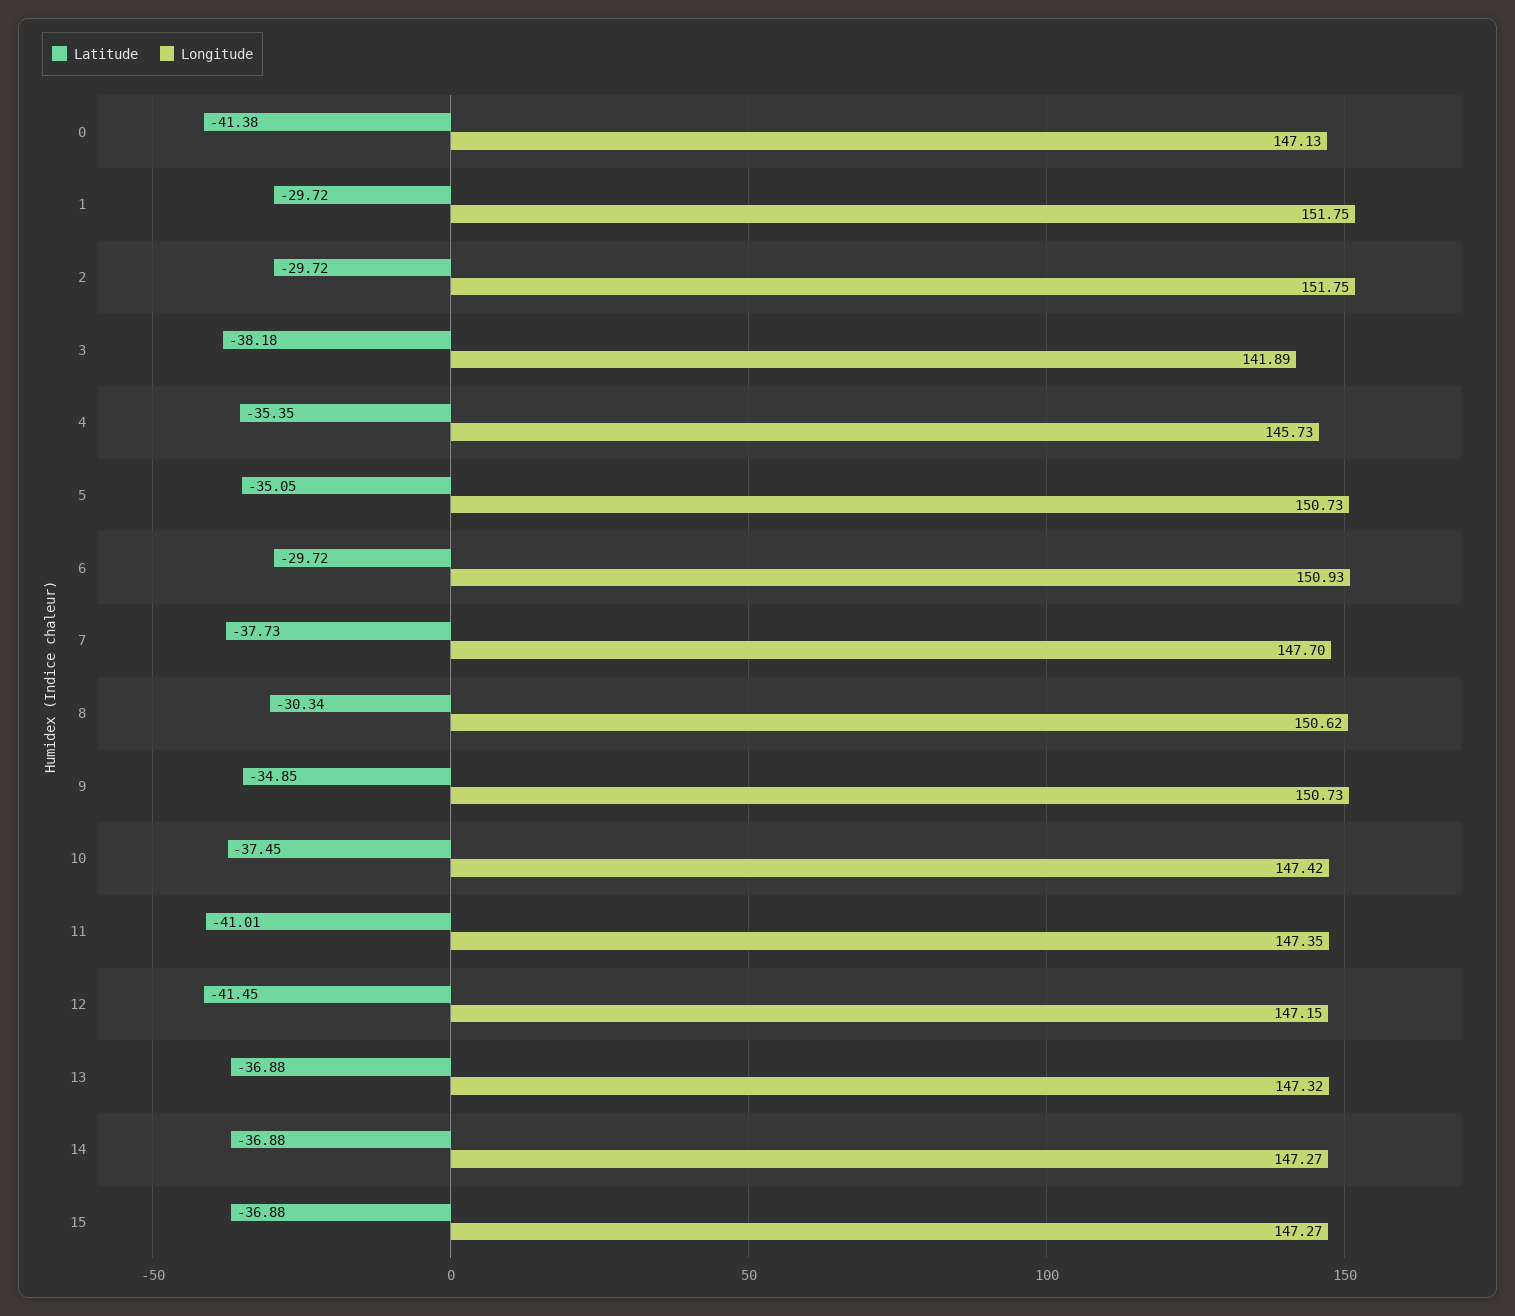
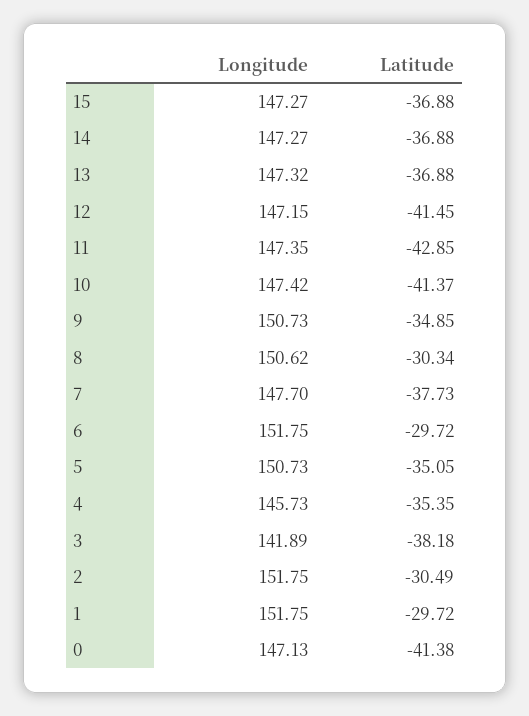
Latitude, 2: -29.72 -> -30.49
Longitude, 6: 150.93 -> 151.75
Latitude, 10: -37.45 -> -41.37
Latitude, 11: -41.01 -> -42.85

